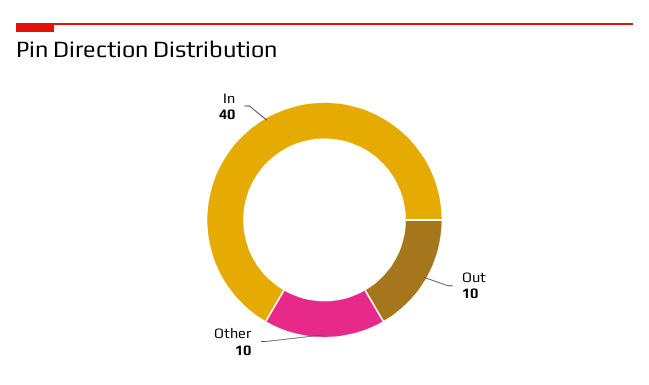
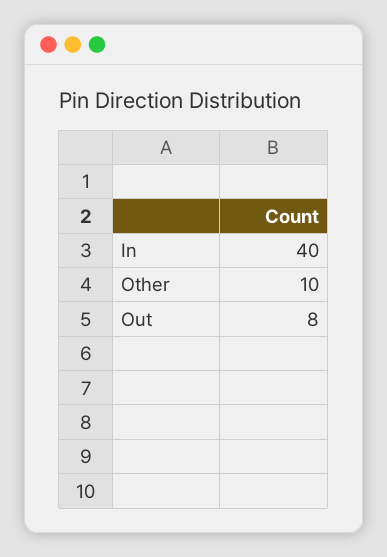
Out: 10 -> 8

